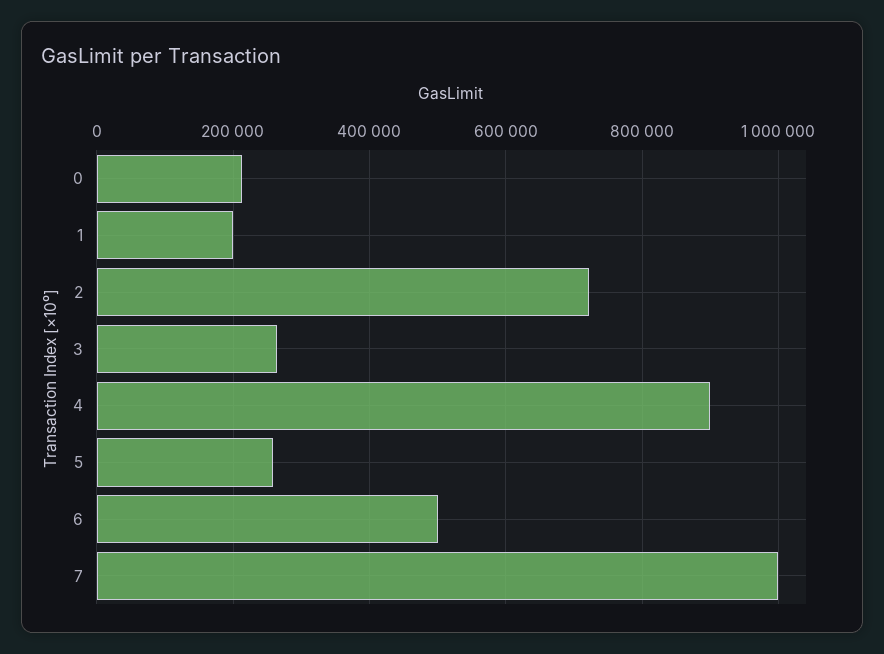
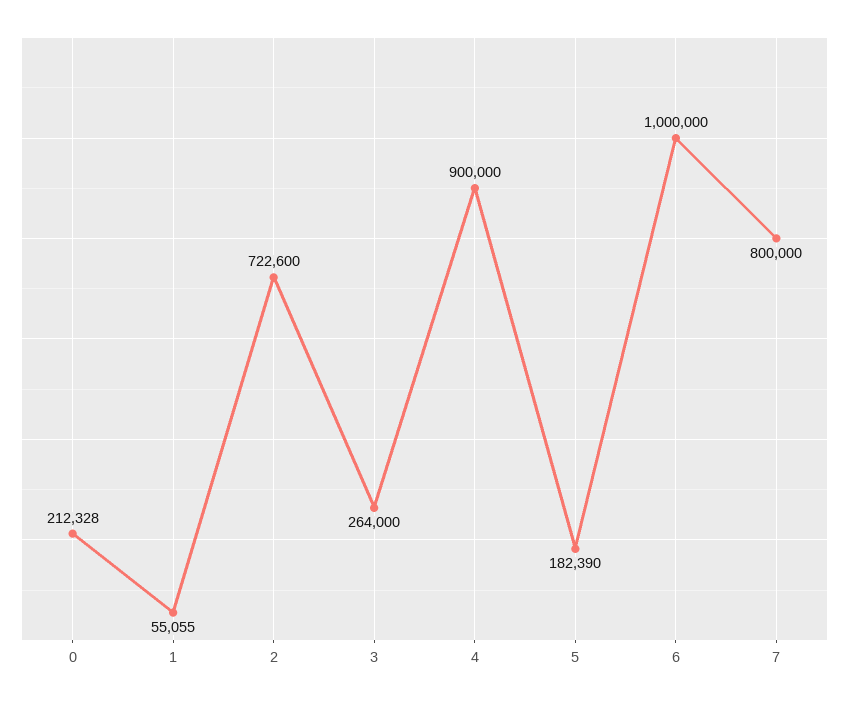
1: 200000 -> 55055
5: 260000 -> 182390
6: 500000 -> 1000000
7: 1000000 -> 800000

